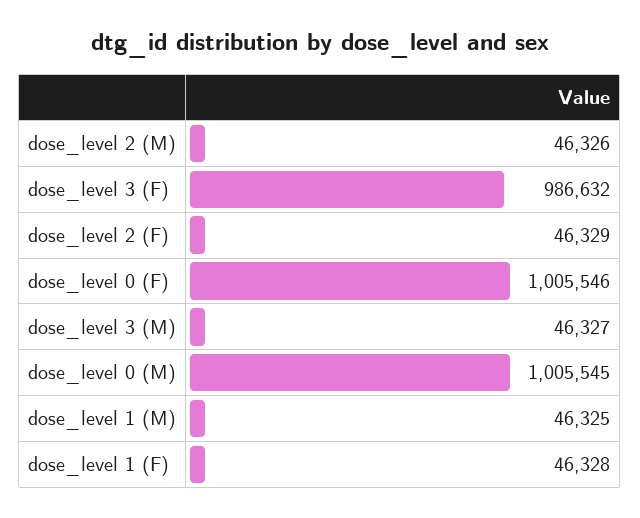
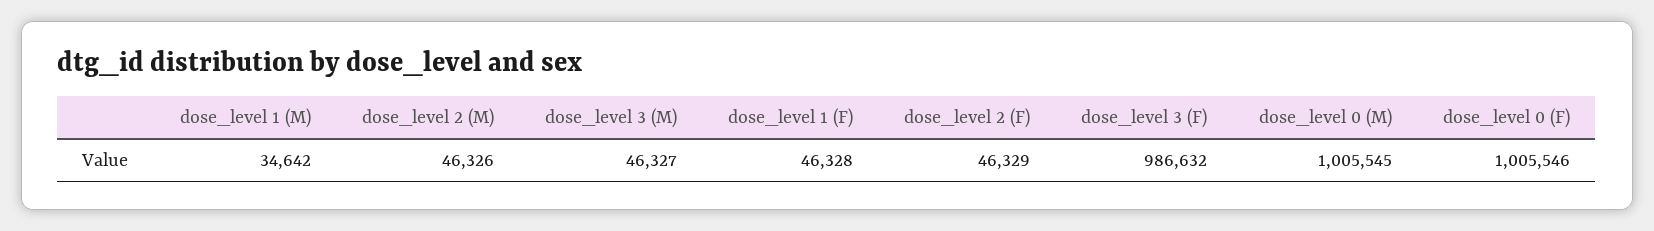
dose_level 1 (M): 46325 -> 34642

